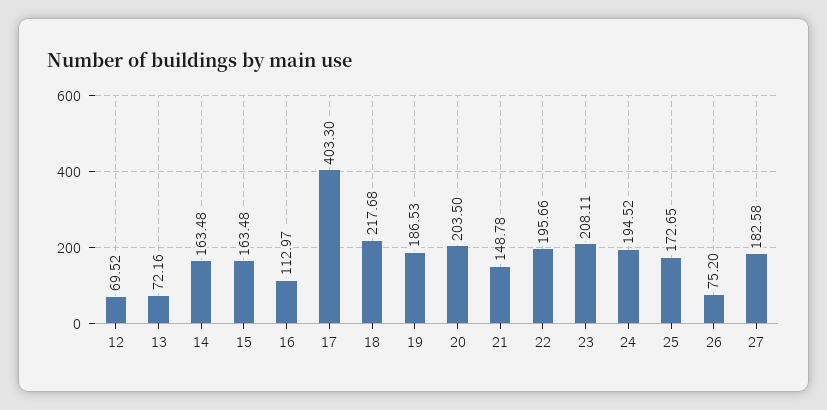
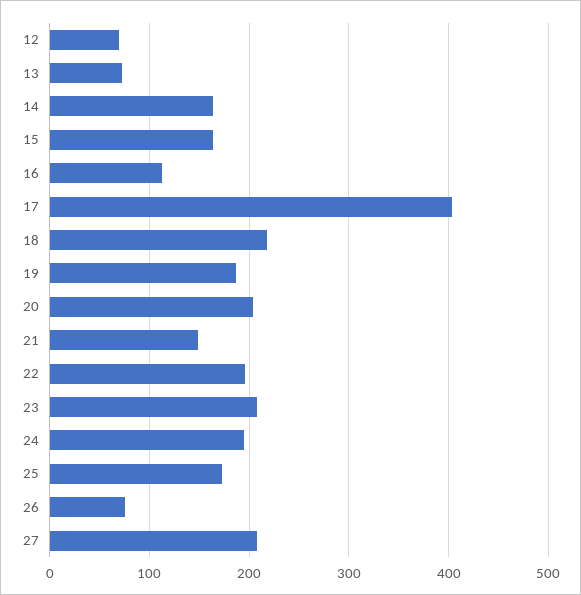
27: 182.58 -> 210

